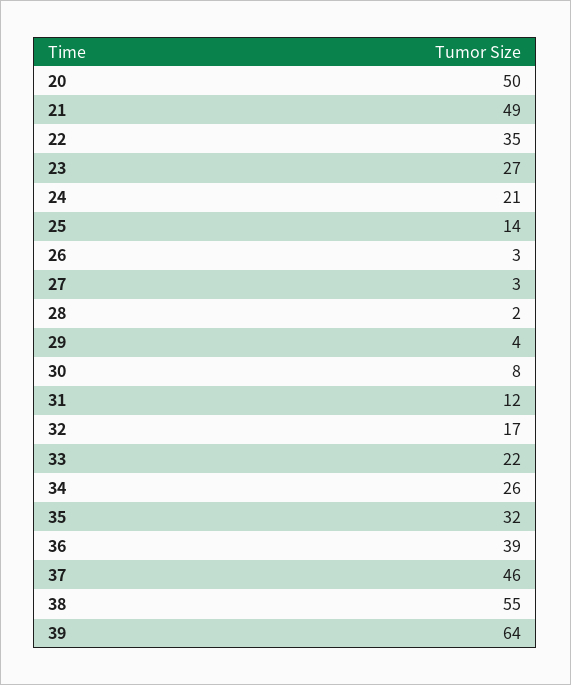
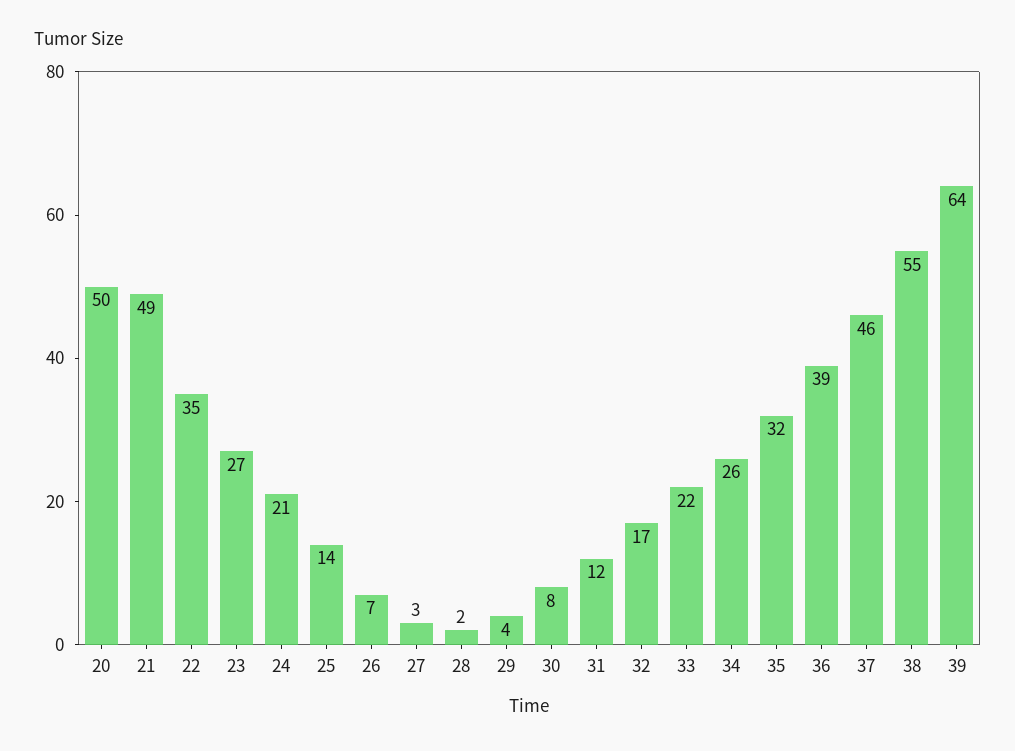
26: 3 -> 7

